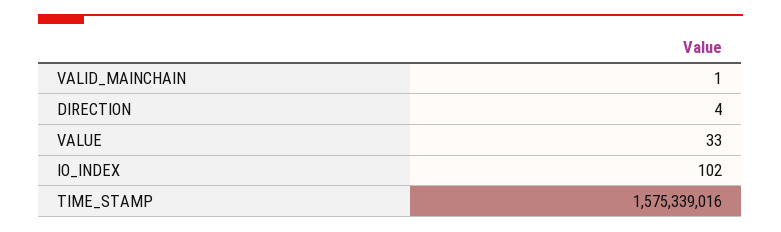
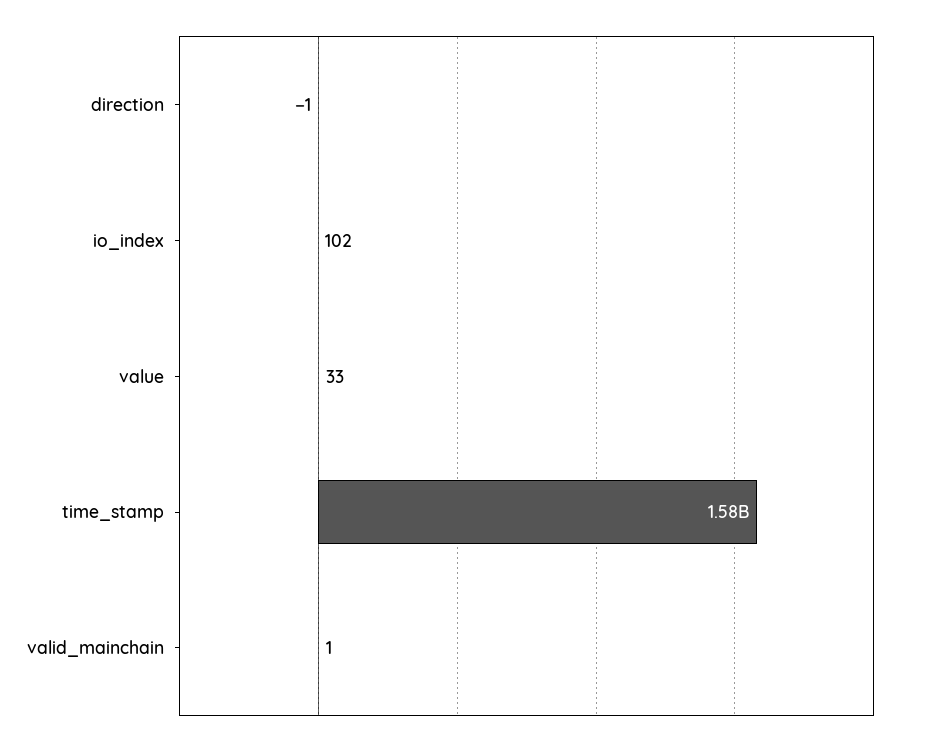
DIRECTION: 4 -> -1

